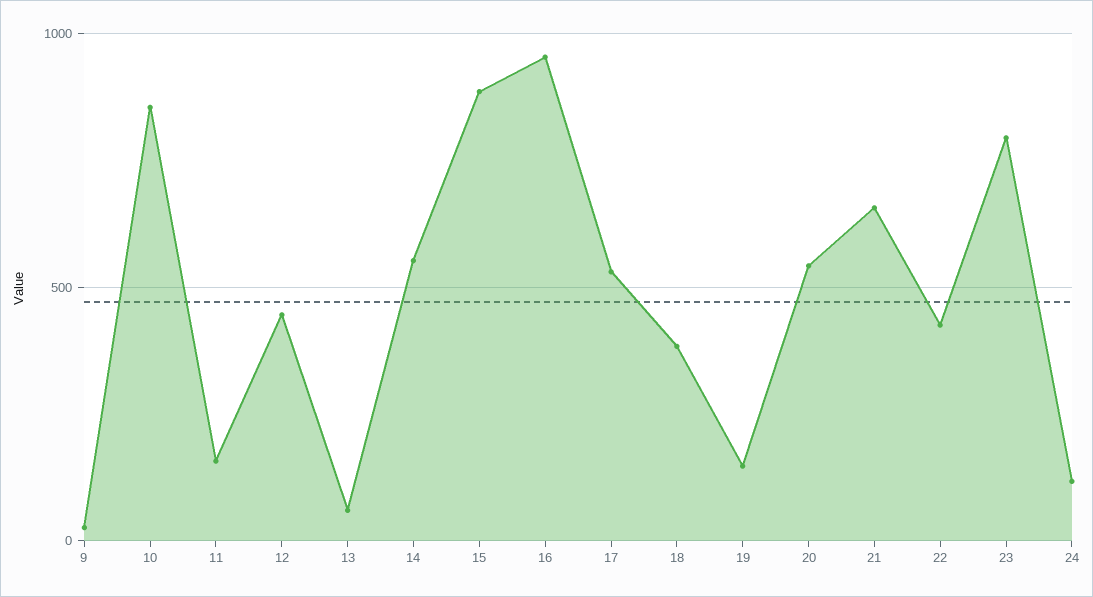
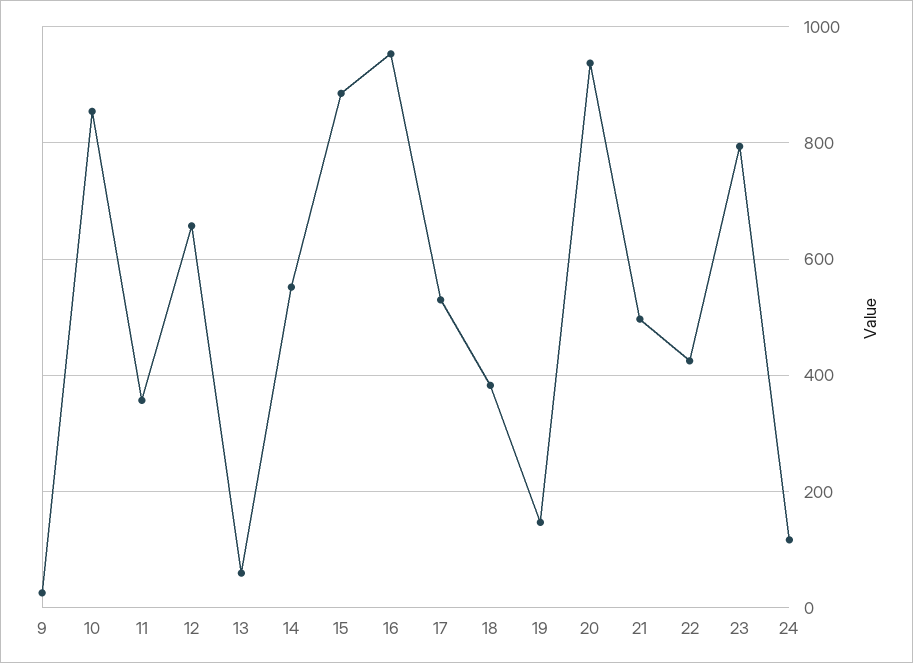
11: 150 -> 360
12: 450 -> 660
20: 550 -> 940
21: 650 -> 500

